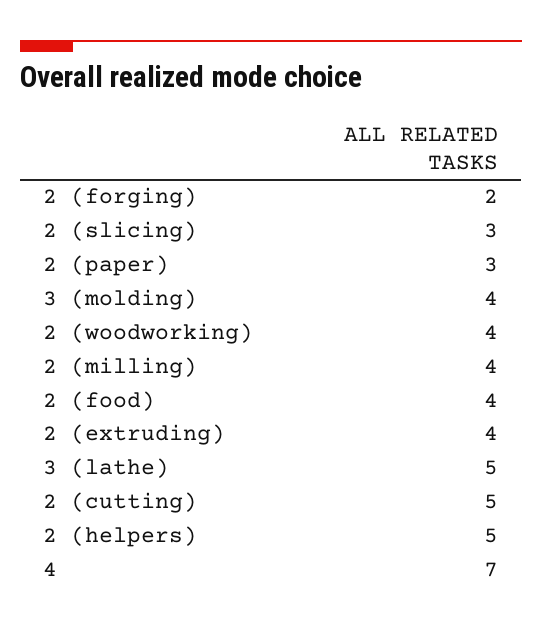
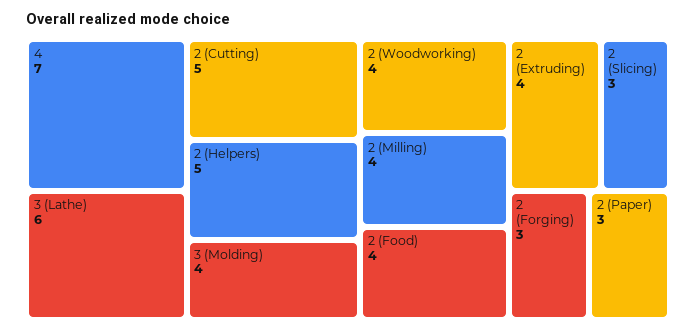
2 (forging): 2 -> 3
3 (lathe): 5 -> 6

